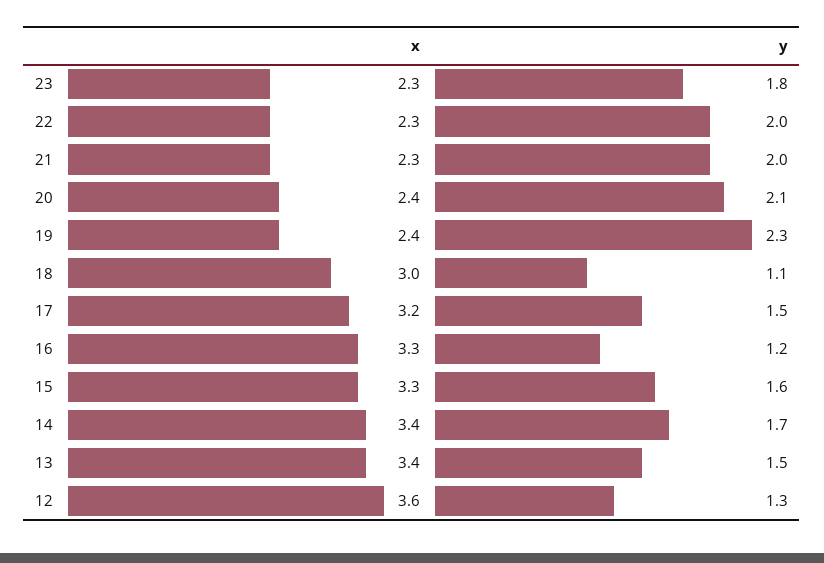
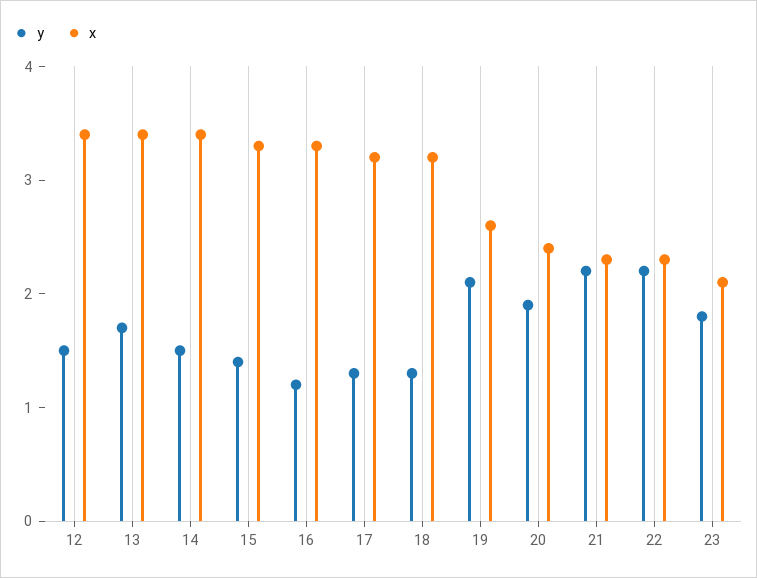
x, 23: 2.3 -> 2.1
y, 22: 2 -> 2.2
y, 21: 2 -> 2.2
y, 20: 2.1 -> 1.9
x, 19: 2.4 -> 2.6
y, 19: 2.3 -> 2.1
x, 18: 3 -> 3.2
y, 18: 1.1 -> 1.3
y, 17: 1.5 -> 1.3
y, 15: 1.6 -> 1.4
y, 14: 1.7 -> 1.5
y, 13: 1.5 -> 1.7
x, 12: 3.6 -> 3.4
y, 12: 1.3 -> 1.5

